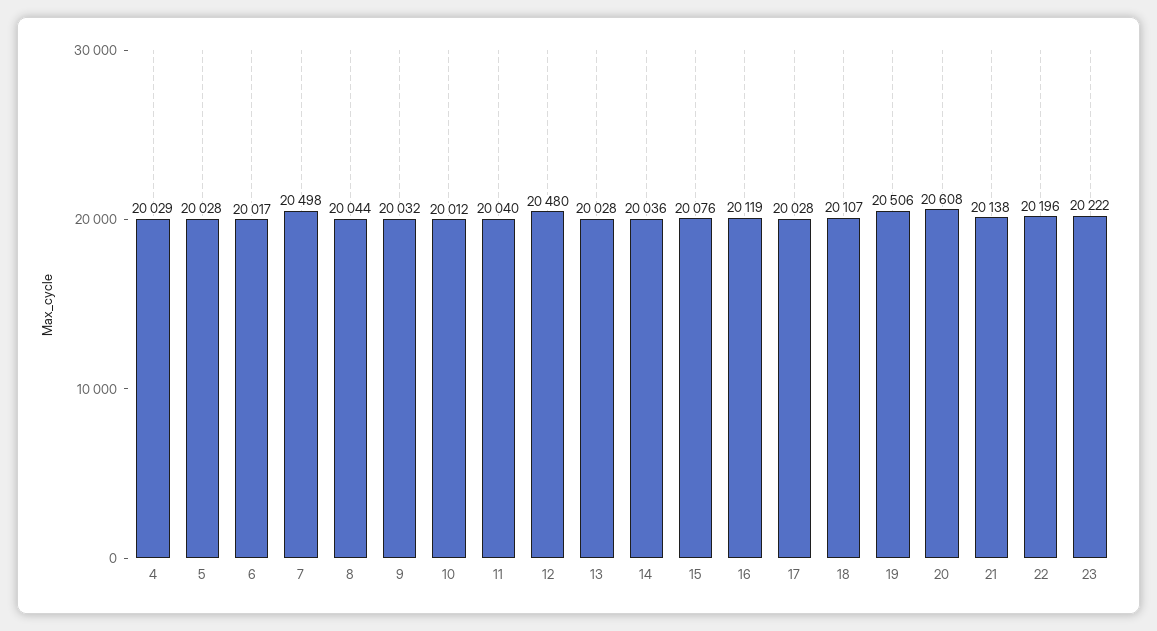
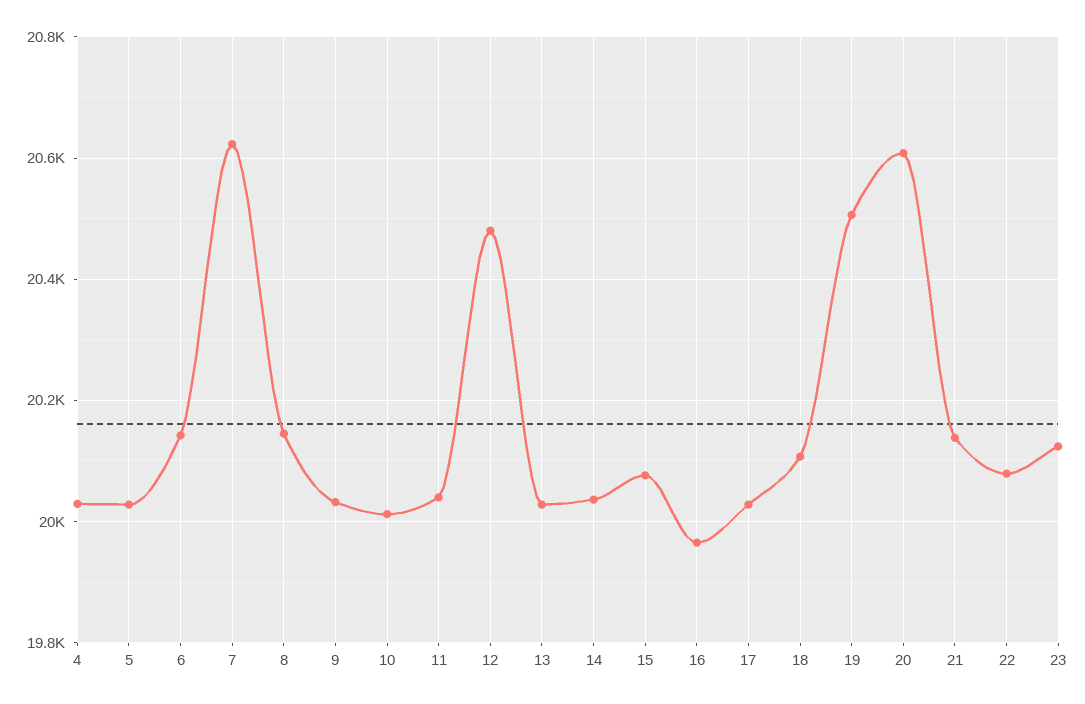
6: 20017 -> 20140
7: 20498 -> 20620
8: 20044 -> 20140
16: 20119 -> 19960
22: 20196 -> 20080
23: 20222 -> 20120

